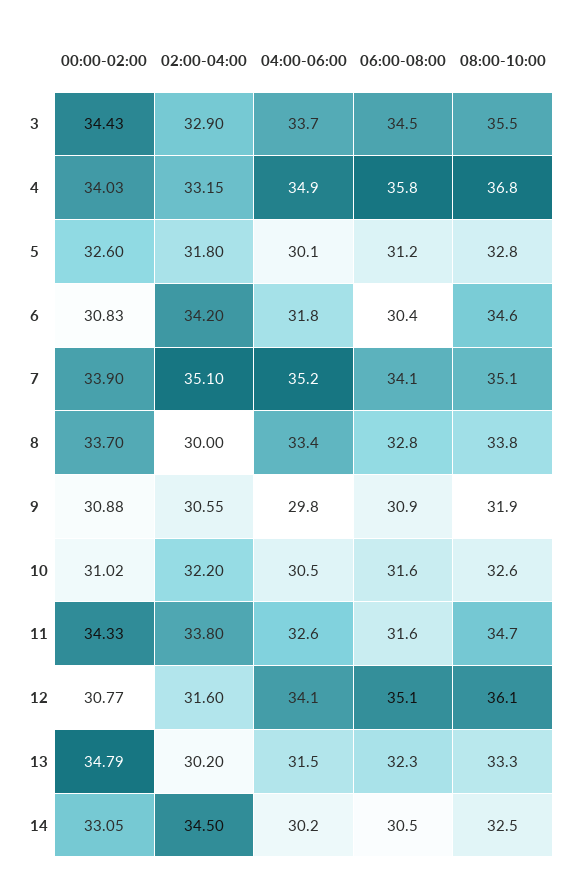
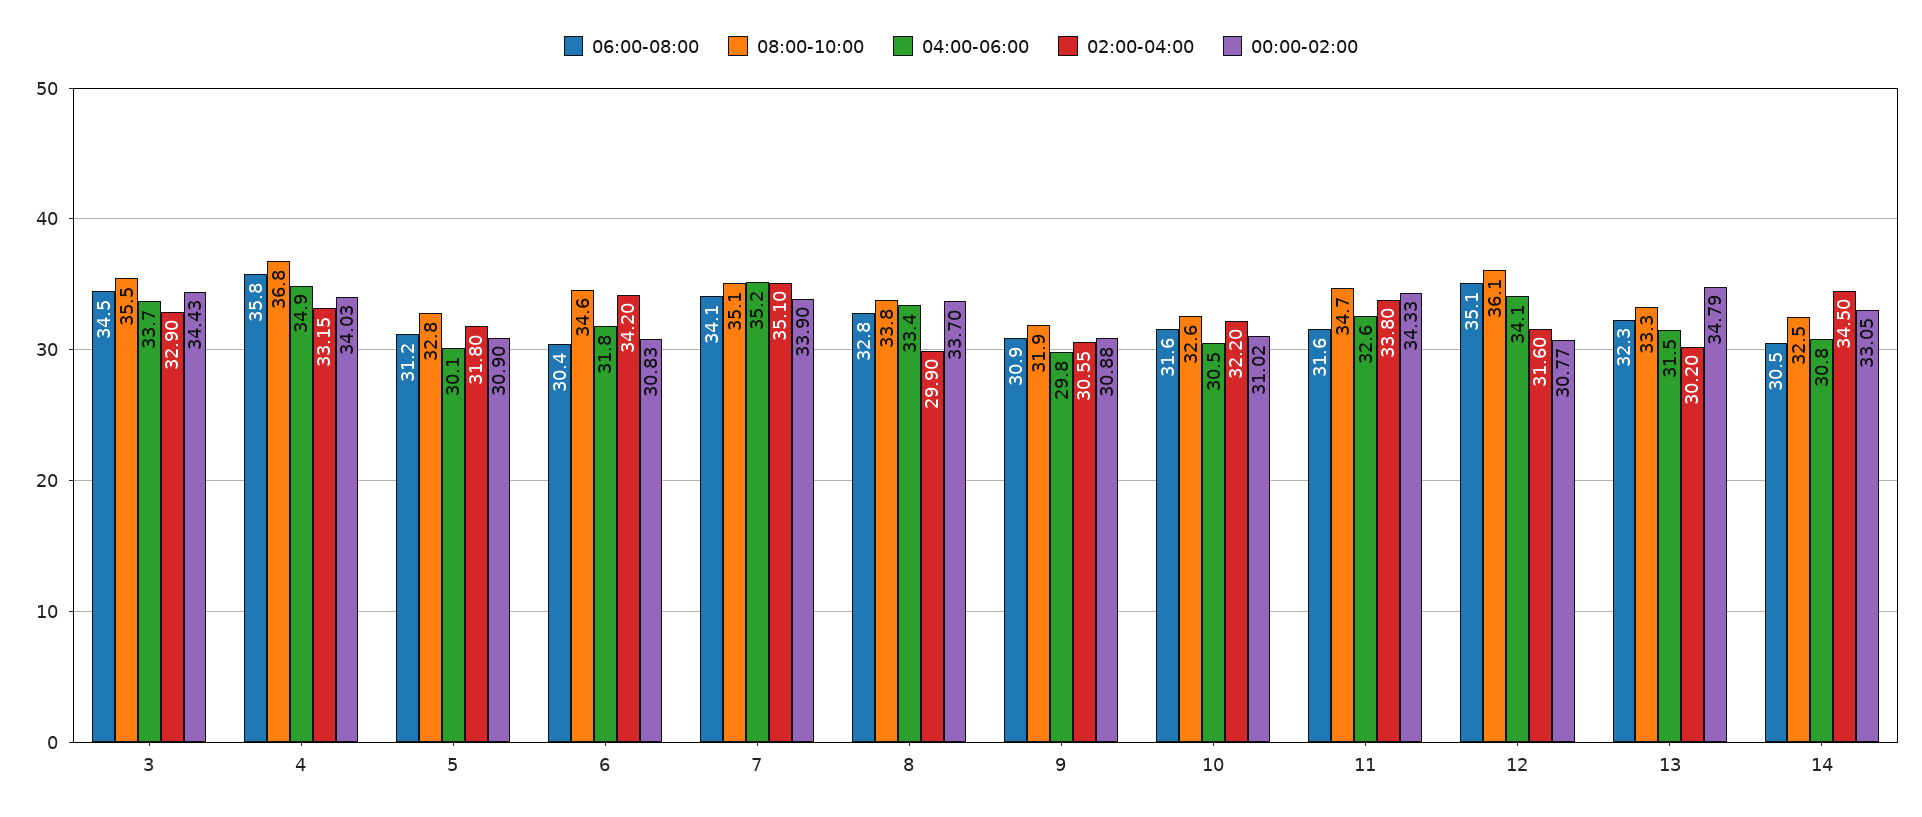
00:00-02:00, 5: 32.6 -> 30.9
02:00-04:00, 8: 30 -> 29.9
04:00-06:00, 14: 30.2 -> 30.8

